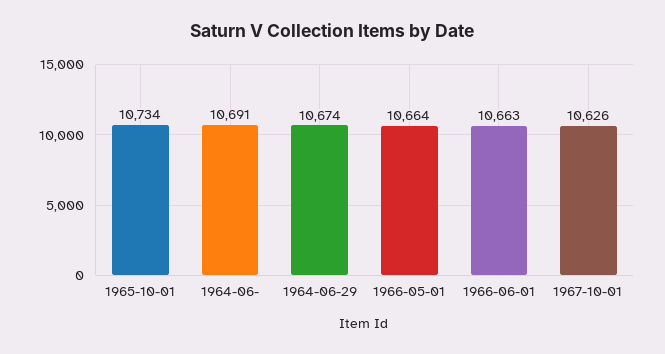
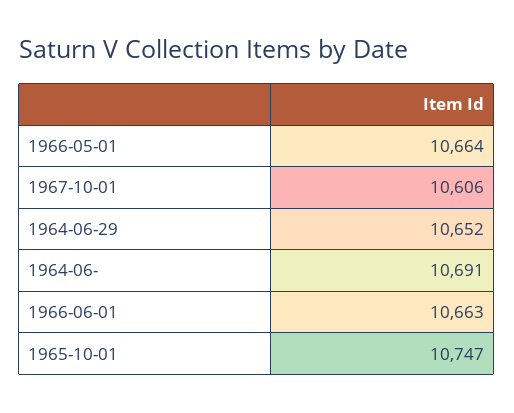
1965-10-01: 10734 -> 10747
1964-06-29: 10674 -> 10652
1967-10-01: 10626 -> 10606

